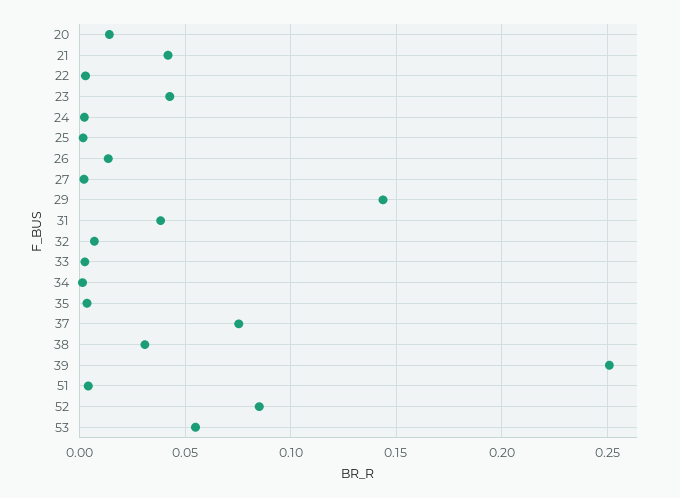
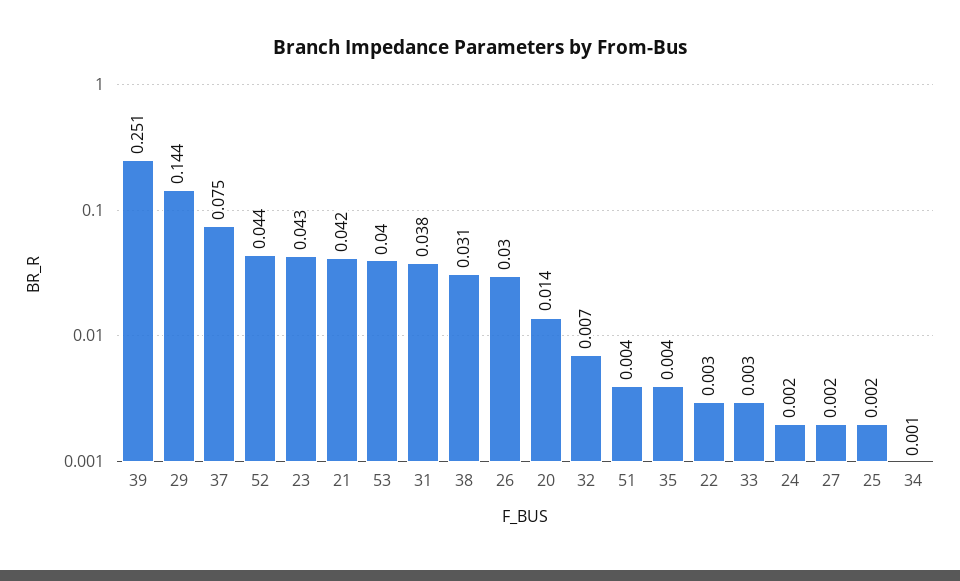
26: 0.015 -> 0.03
52: 0.085 -> 0.044
53: 0.055 -> 0.04

